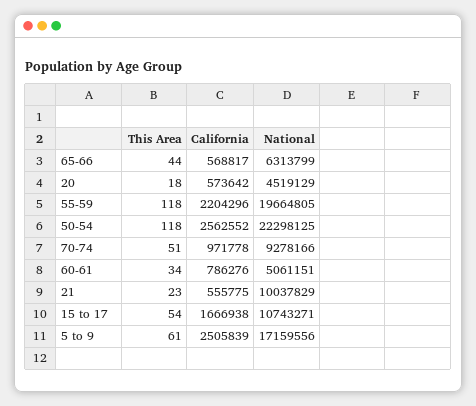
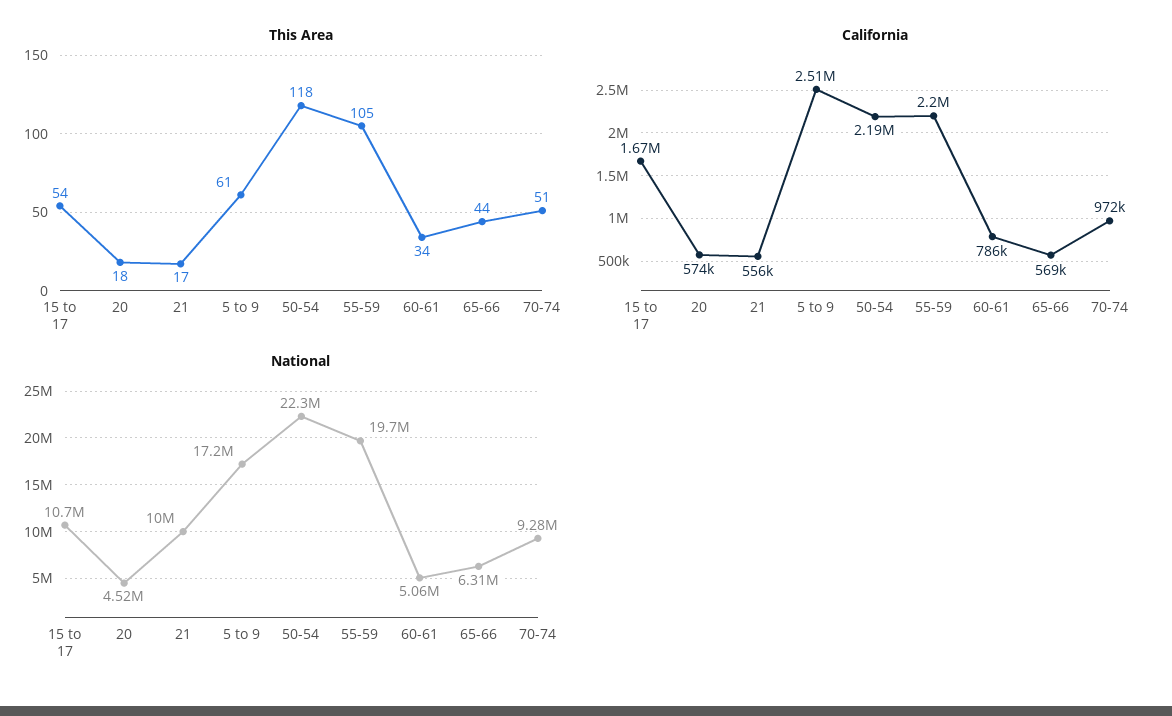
This Area, 55-59: 118 -> 105
California, 50-54: 2562552 -> 2190000
This Area, 21: 23 -> 17

